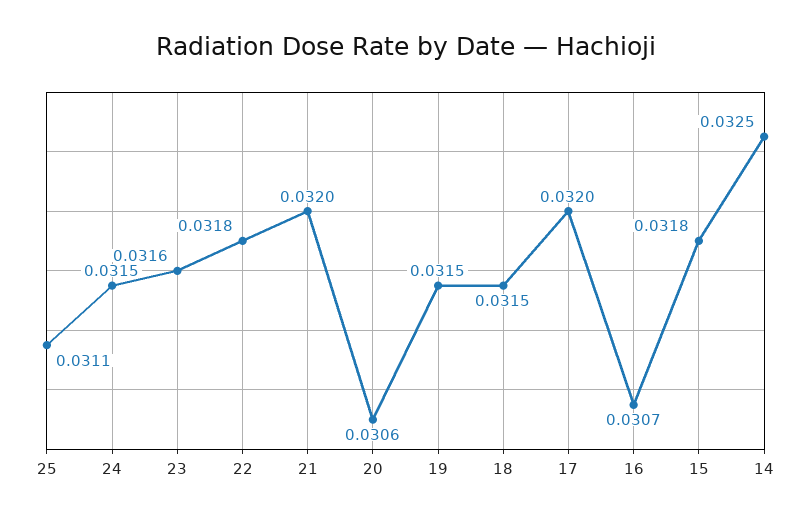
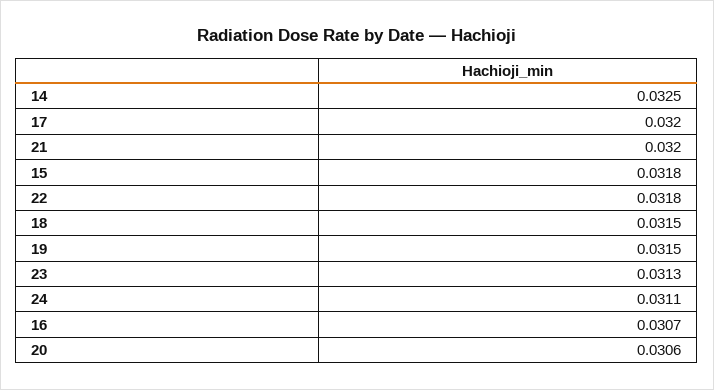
25: 0.0311 -> none
24: 0.0315 -> 0.0311
23: 0.0316 -> 0.0313

